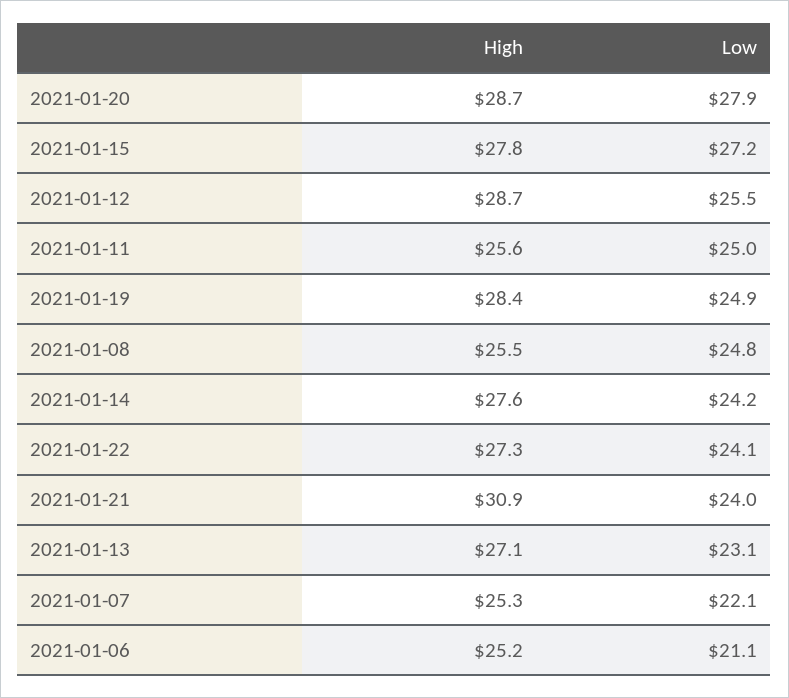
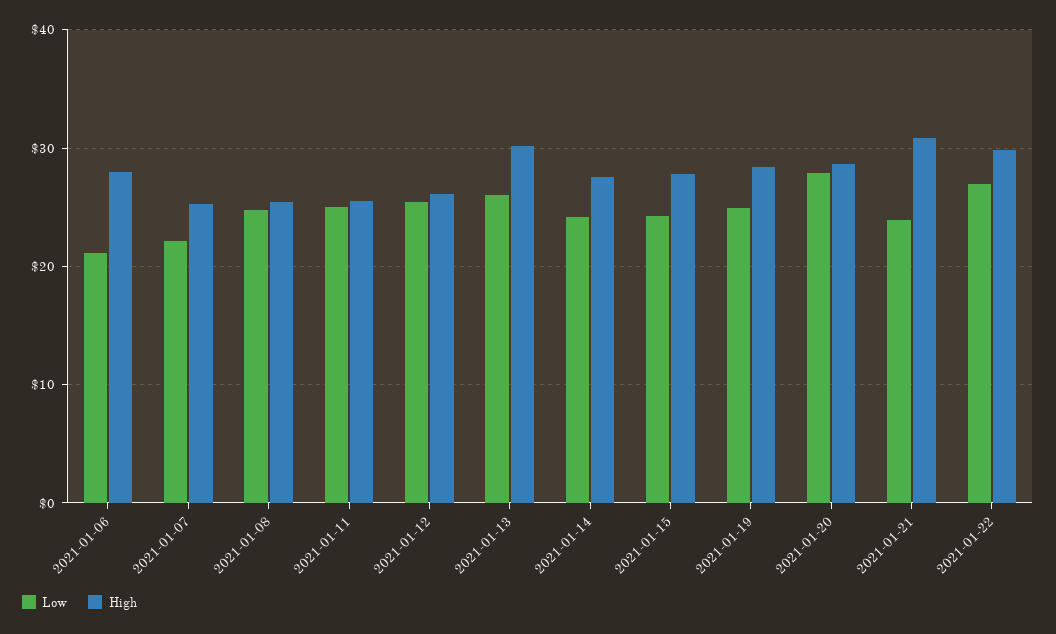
Low, 2021-01-15: 27.2 -> 24
High, 2021-01-12: 28.7 -> 26
High, 2021-01-22: 27.3 -> 30
Low, 2021-01-22: 24.1 -> 27
High, 2021-01-13: 27.1 -> 30
Low, 2021-01-13: 23.1 -> 26
High, 2021-01-06: 25.2 -> 28

